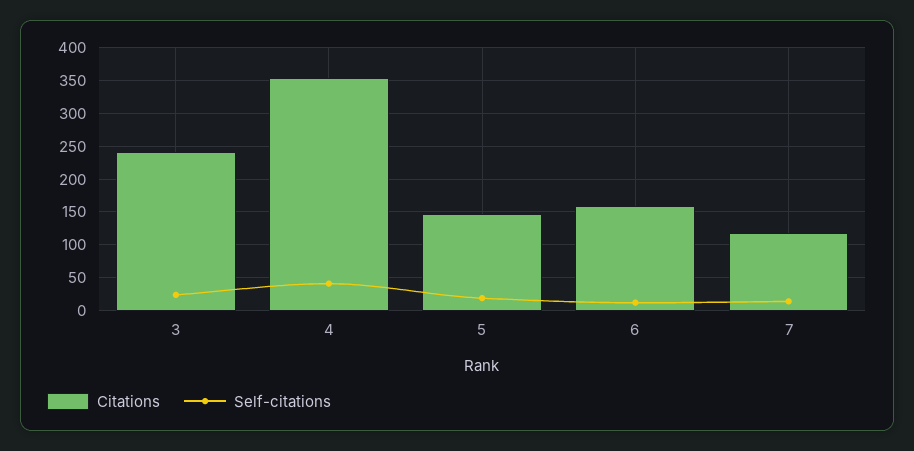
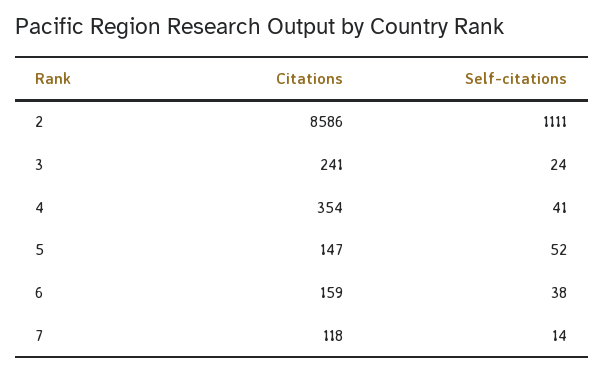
Self-citations, 5: 20 -> 52
Self-citations, 6: 10 -> 38
Citations, 2: none -> 8586
Self-citations, 2: none -> 1111

